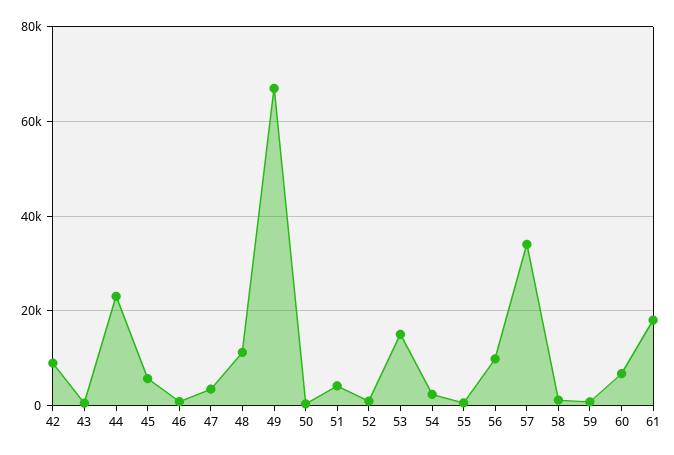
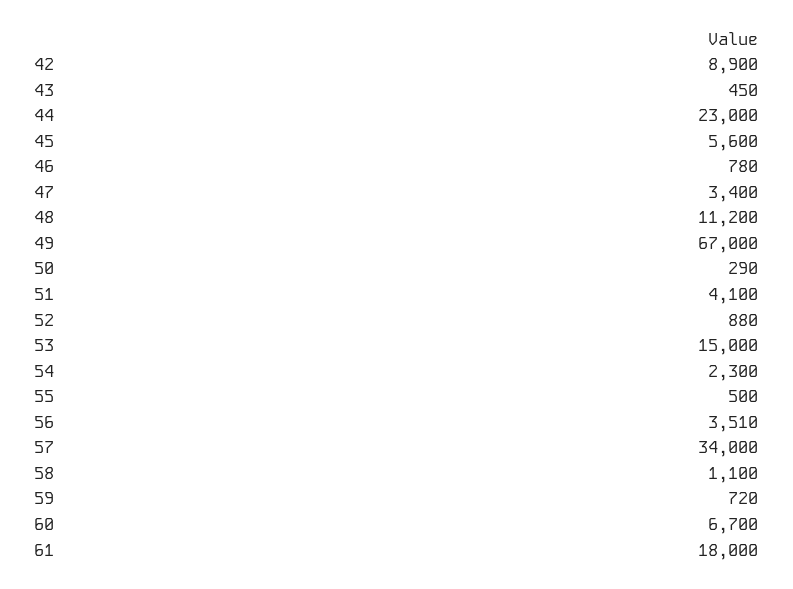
56: 10000 -> 3510

